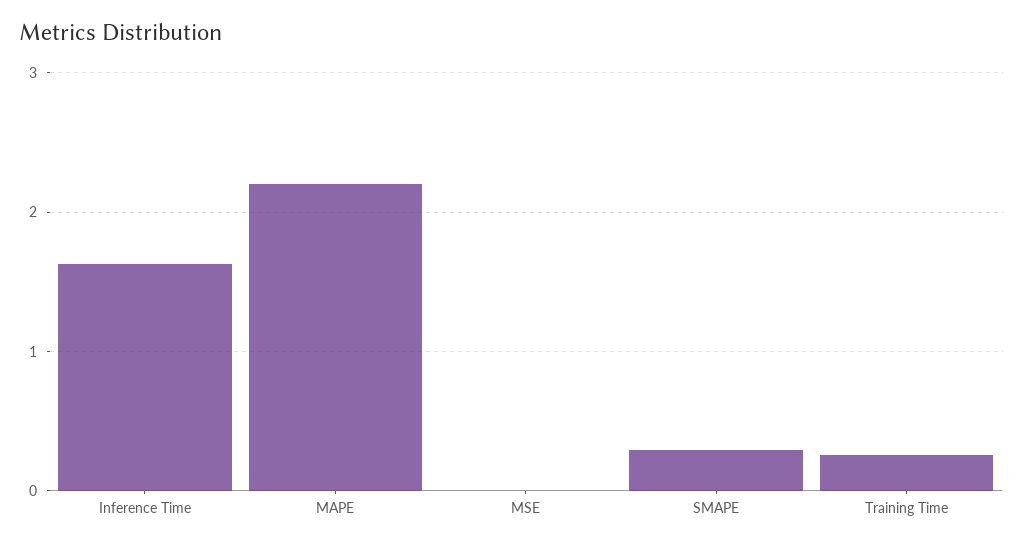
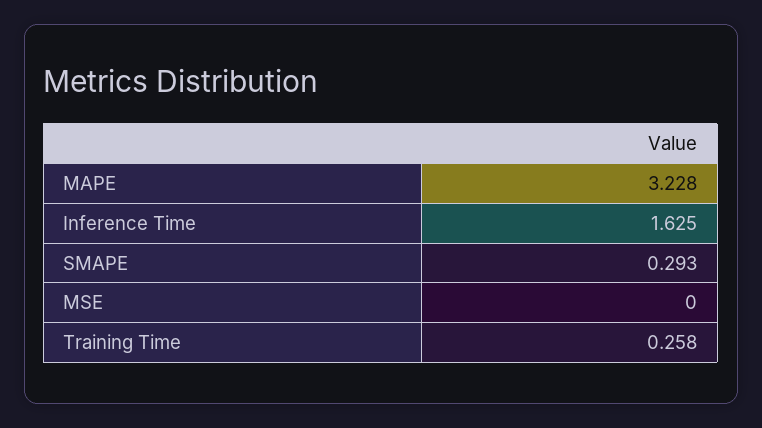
MAPE: 2.2 -> 3.228

